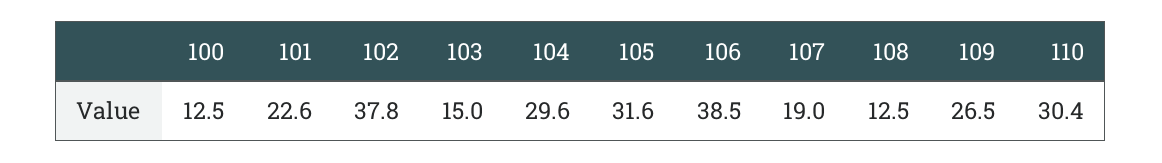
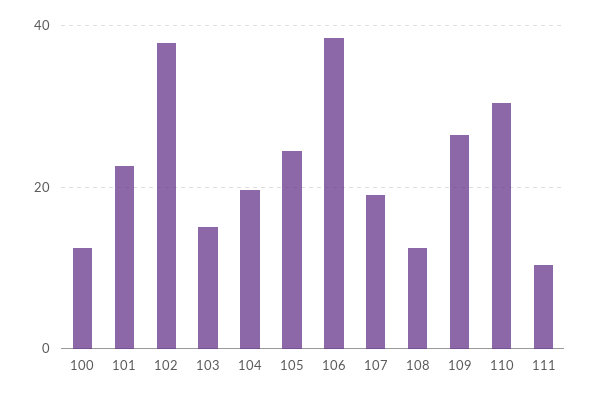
104: 29.6 -> 20
105: 31.6 -> 24
111: none -> 10

